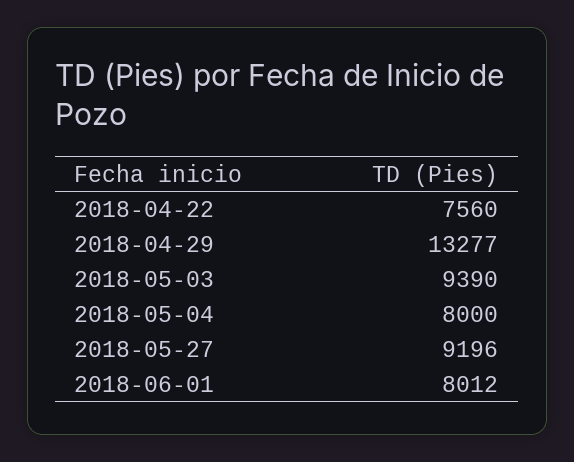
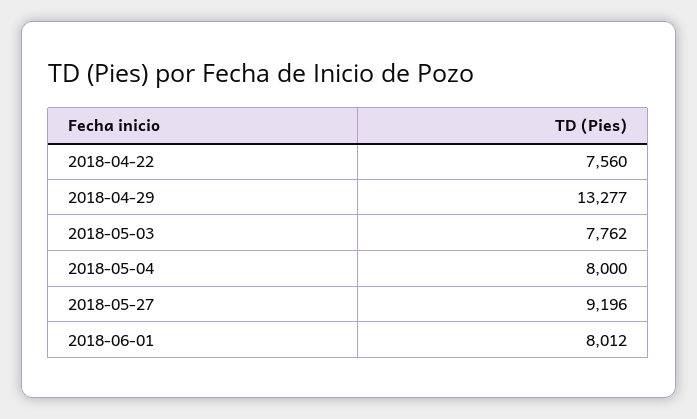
2018-05-03: 9390 -> 7762

